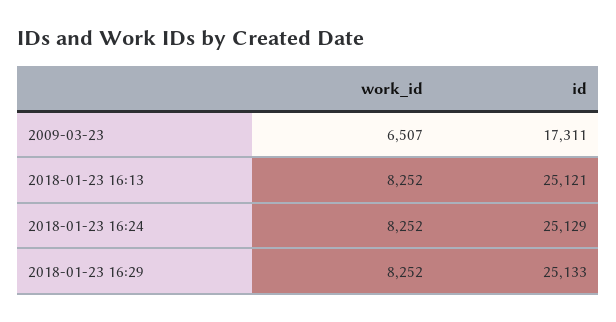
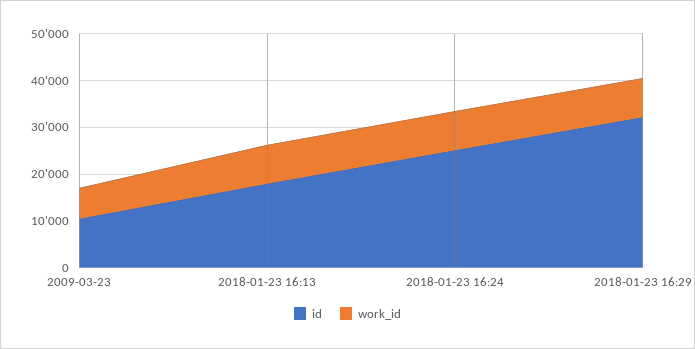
id, 2009-03-23: 17311 -> 10000
id, 2018-01-23 16:13: 25121 -> 18000
id, 2018-01-23 16:29: 25133 -> 32000

